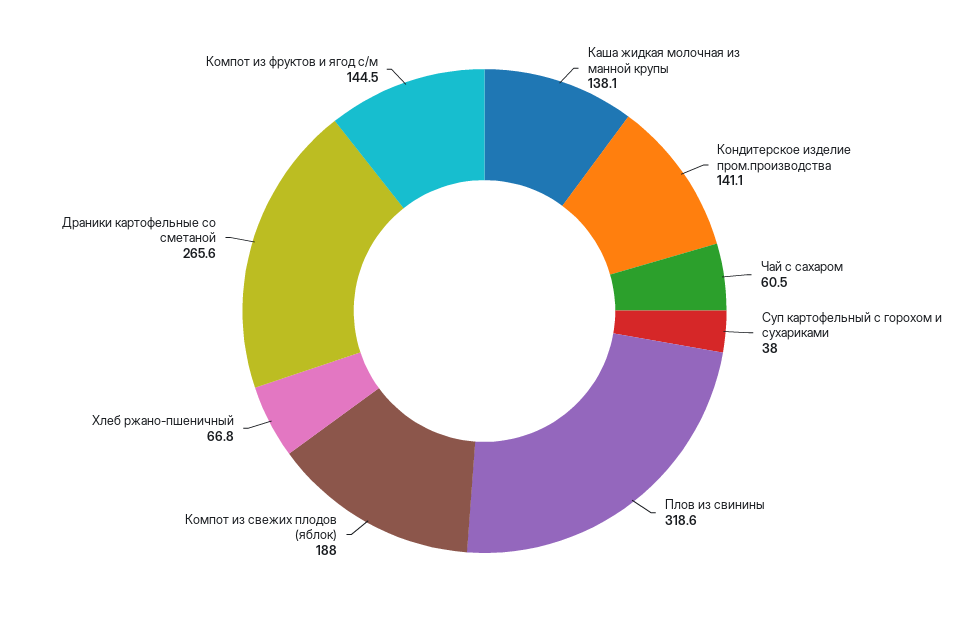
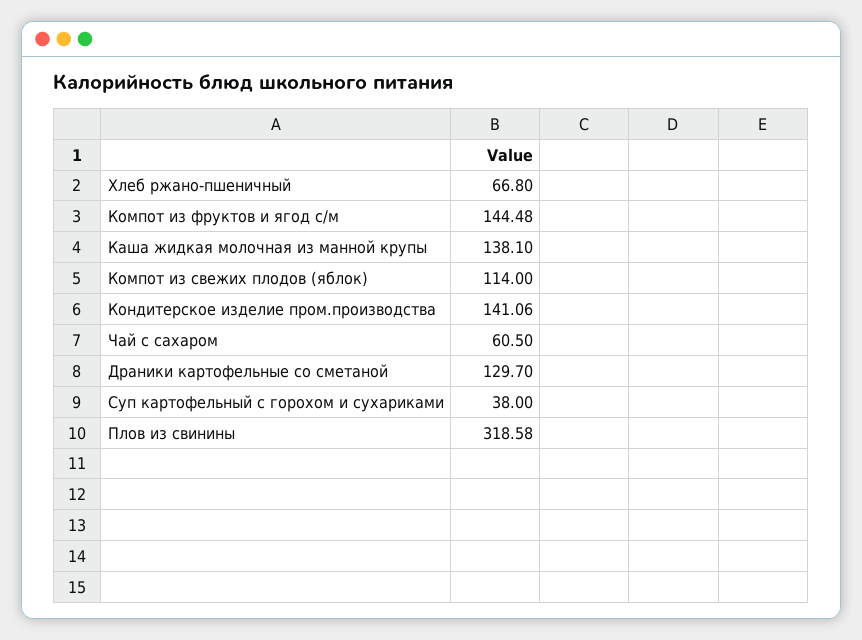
Компот из свежих плодов (яблок): 188 -> 114
Драники картофельные со сметаной: 265.6 -> 129.7

